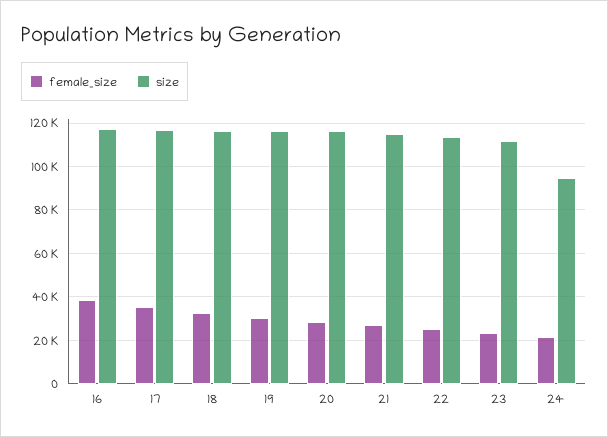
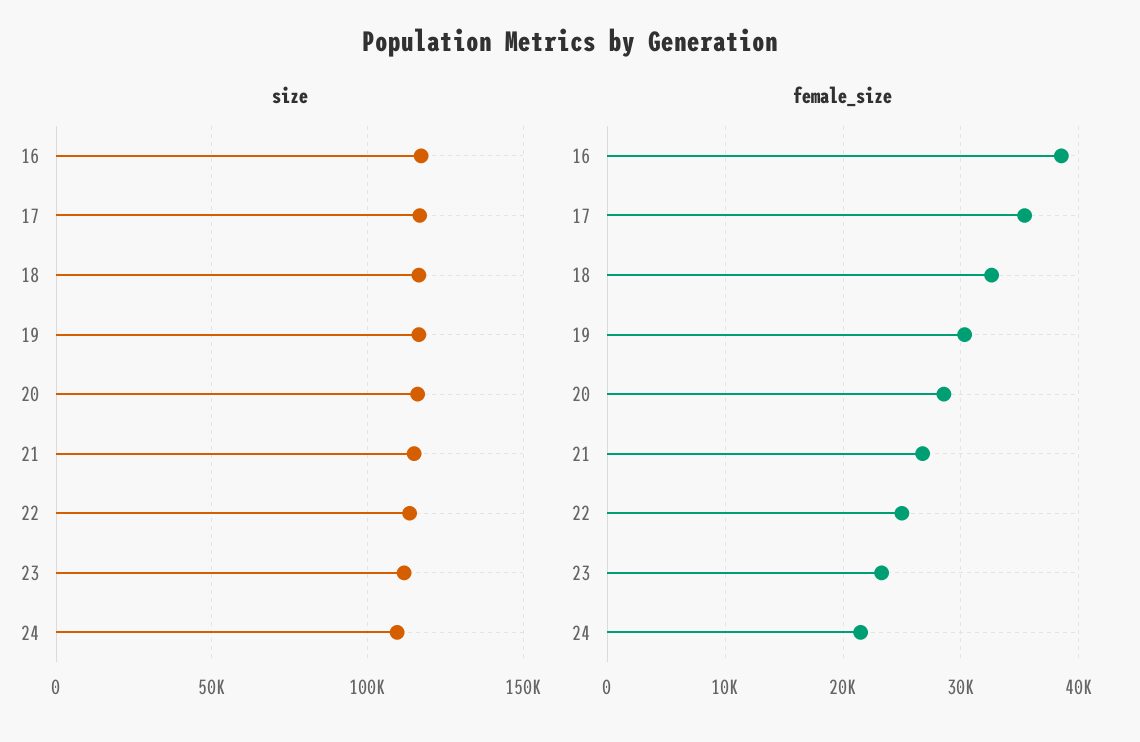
size, 24: 95000 -> 110000

